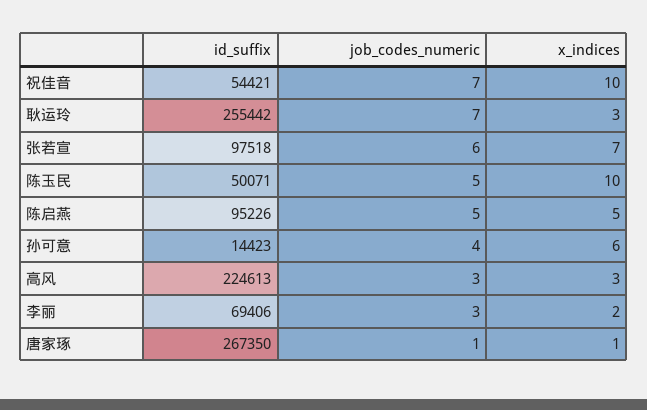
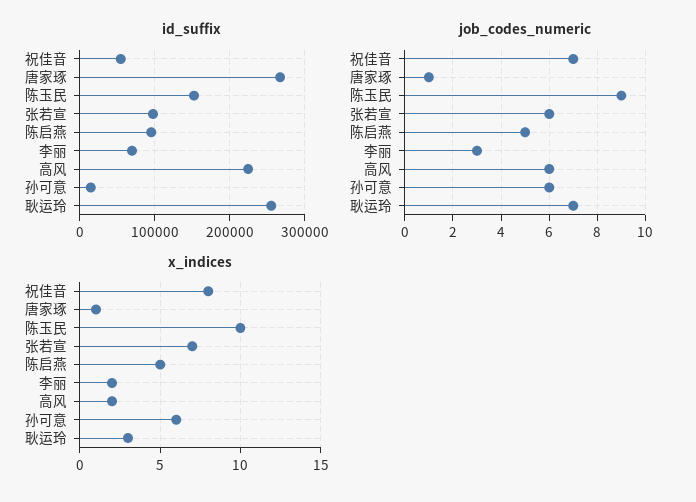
x_indices, 祝佳音: 10 -> 8
id_suffix, 陈玉民: 50071 -> 150000
job_codes_numeric, 陈玉民: 5 -> 9
job_codes_numeric, 孙可意: 4 -> 6
job_codes_numeric, 高风: 3 -> 6
x_indices, 高风: 3 -> 2

